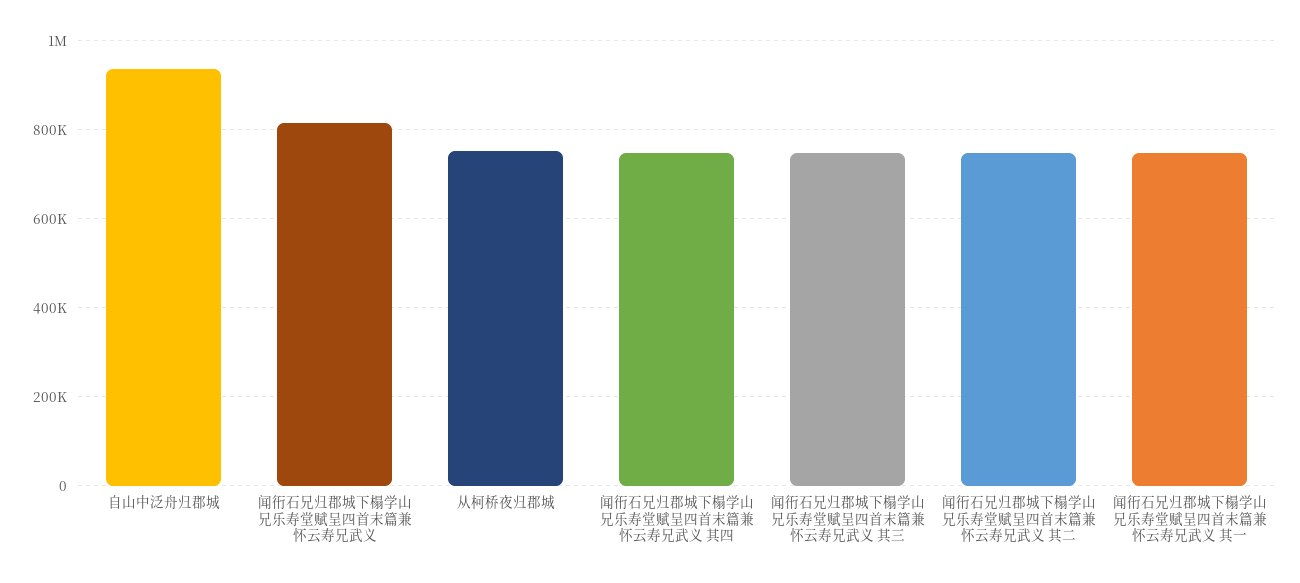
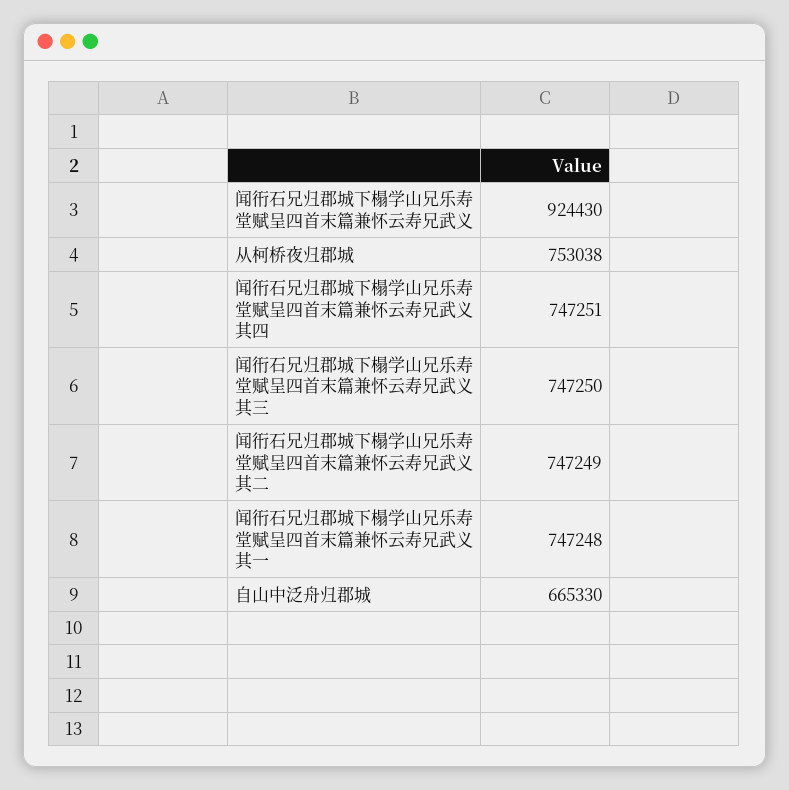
自山中泛舟归郡城: 940000 -> 665330
闻衎石兄归郡城下榻学山兄乐寿堂赋呈四首末篇兼怀云寿兄武义: 820000 -> 924430

